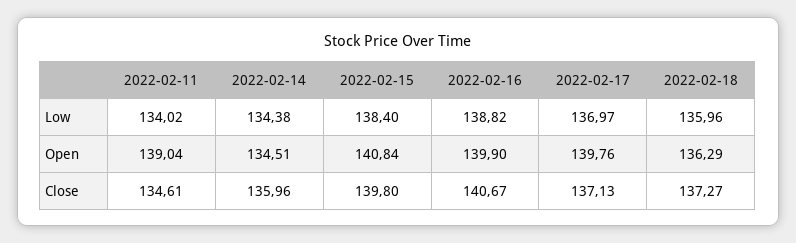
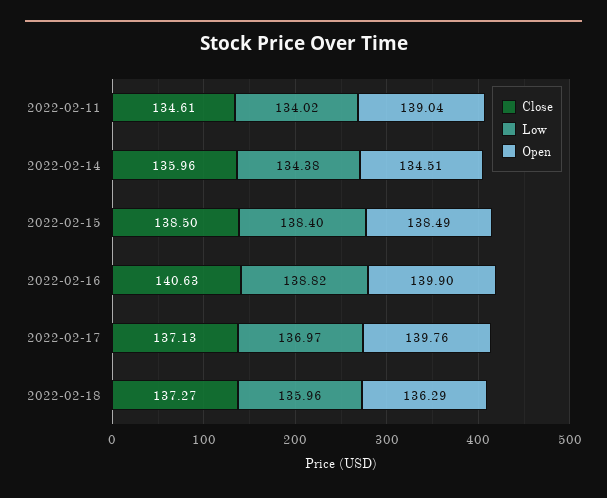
Open, 2022-02-15: 140.84 -> 138.49
Close, 2022-02-15: 139.8 -> 138.5
Close, 2022-02-16: 140.67 -> 140.63

